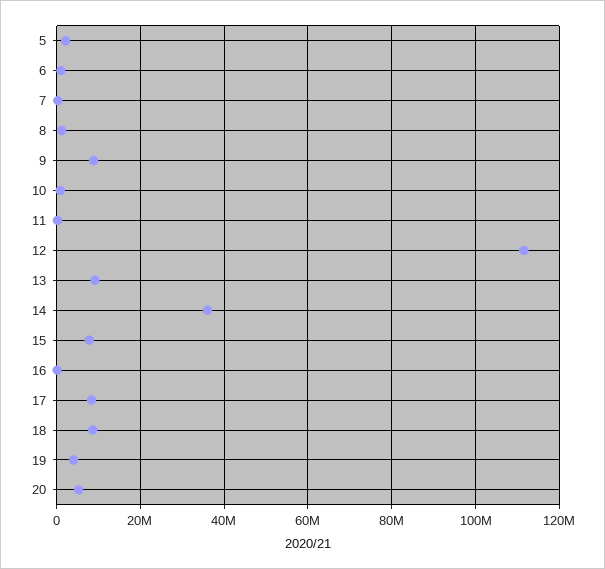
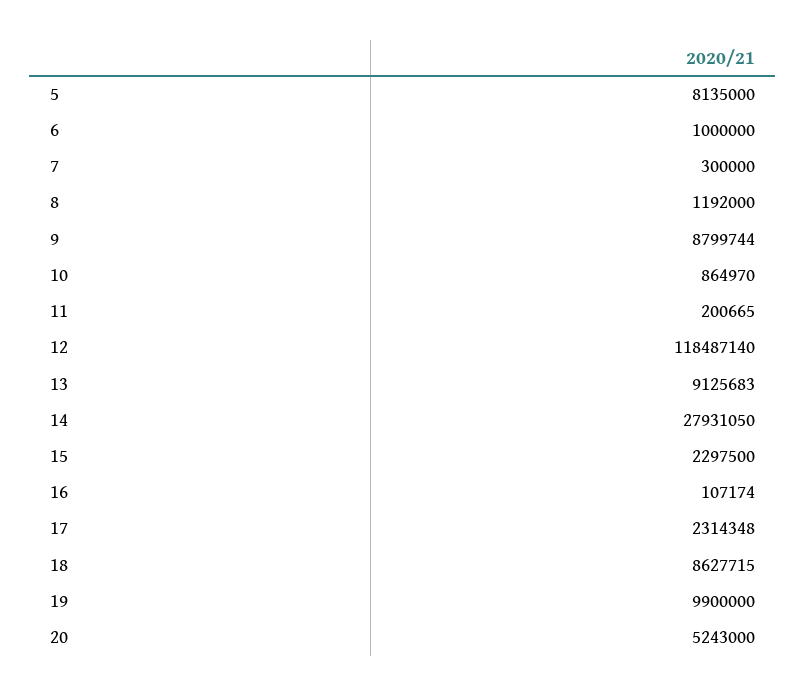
5: 2000000 -> 8135000
12: 112000000 -> 118487140
14: 36000000 -> 27931050
15: 8000000 -> 2297500
17: 8000000 -> 2314348
19: 4000000 -> 9900000

